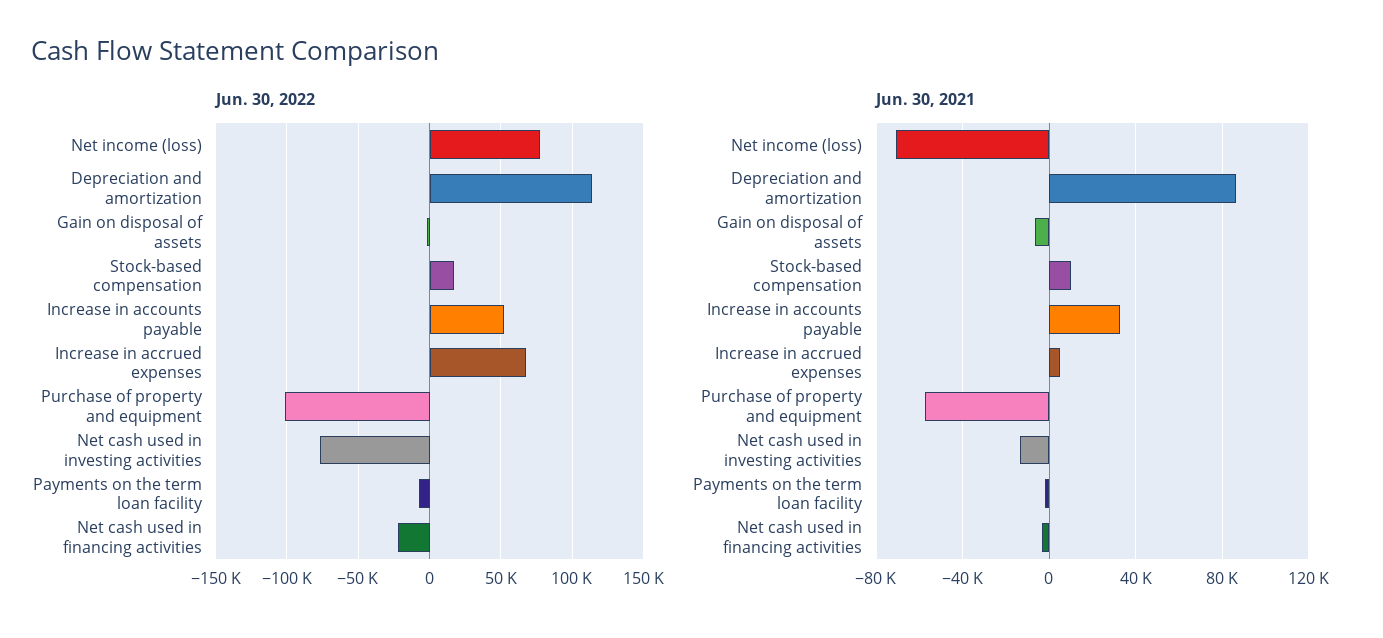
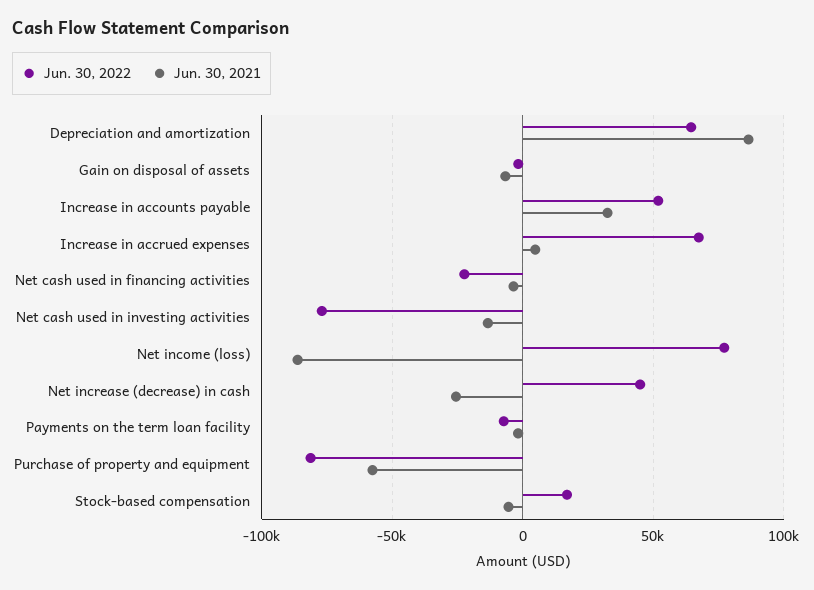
Jun. 30, 2022, Depreciation and amortization: 115000 -> 65000
Jun. 30, 2022, Purchase of property and equipment: -100000 -> -80000
Jun. 30, 2021, Net income (loss): -70000 -> -85000
Jun. 30, 2021, Stock-based compensation: 10000 -> -5000
Jun. 30, 2022, Net increase (decrease) in cash: none -> 45000
Jun. 30, 2021, Net increase (decrease) in cash: none -> -25000

